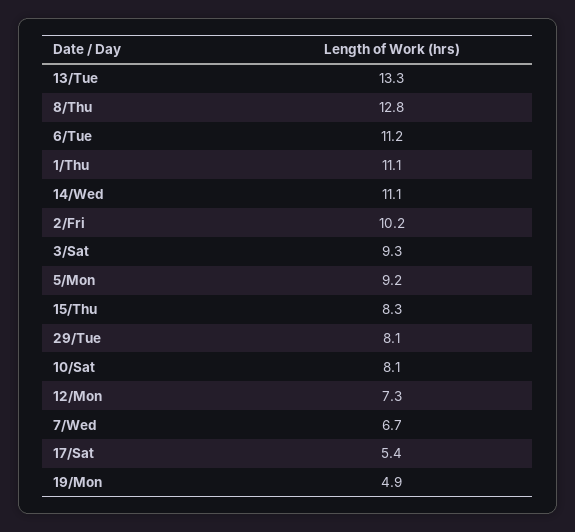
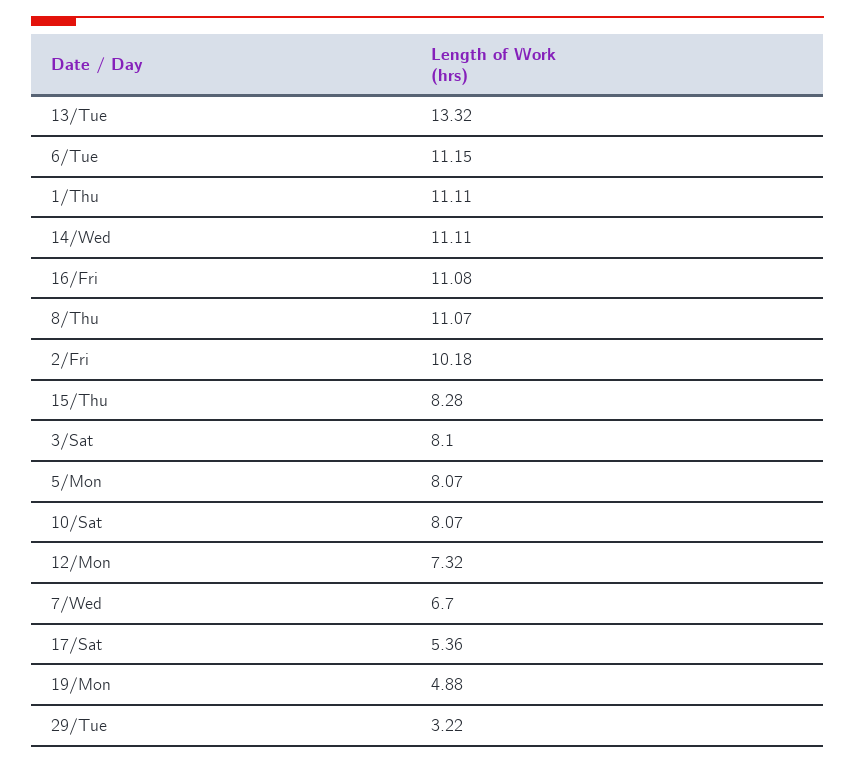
8/Thu: 12.8 -> 11.07
3/Sat: 9.3 -> 8.1
5/Mon: 9.2 -> 8.07
29/Tue: 8.1 -> 3.22
16/Fri: none -> 11.08

